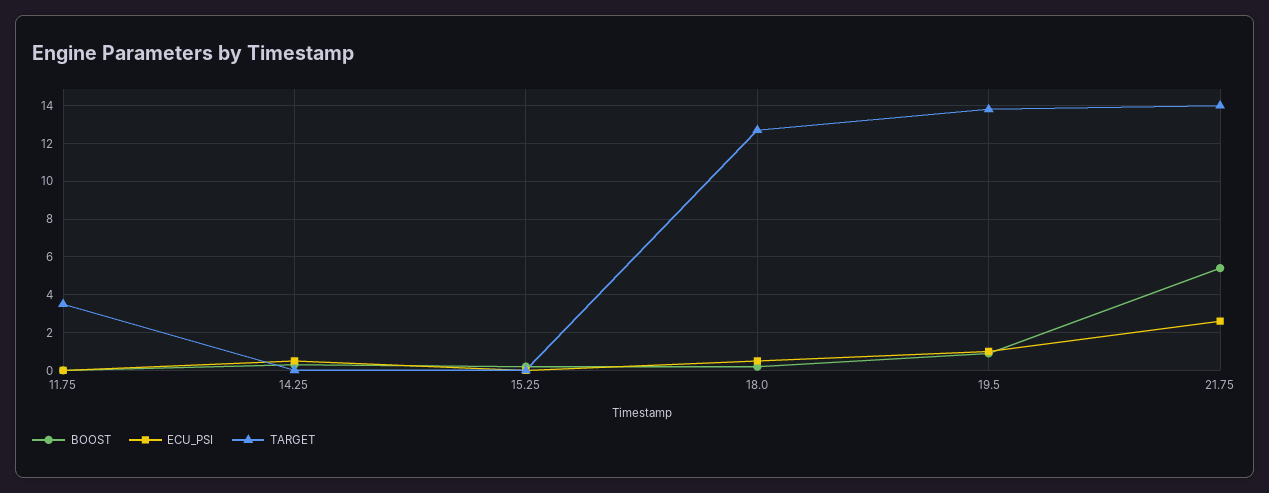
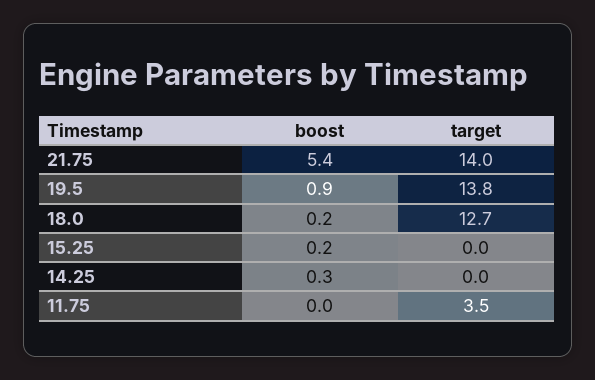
ECU_PSI, 11.75: 0 -> none
ECU_PSI, 14.25: 0.5 -> none
ECU_PSI, 15.25: 0 -> none
ECU_PSI, 18.0: 0.5 -> none
ECU_PSI, 19.5: 1 -> none
ECU_PSI, 21.75: 2.5 -> none

